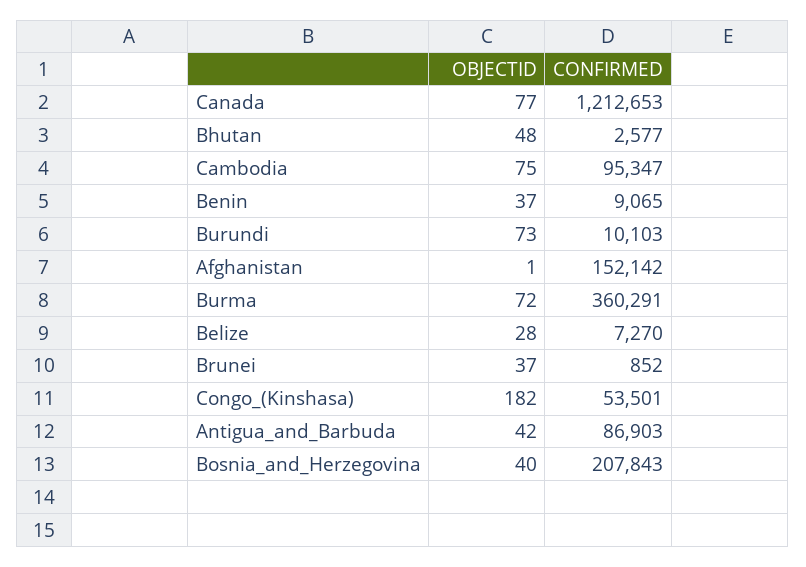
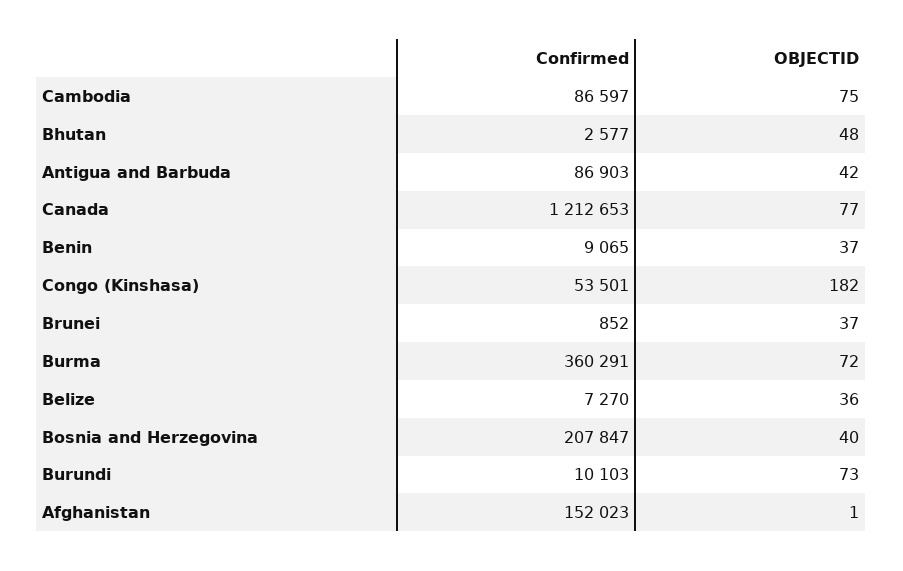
CONFIRMED, Cambodia: 95347 -> 86597
CONFIRMED, Afghanistan: 152142 -> 152023
OBJECTID, Belize: 28 -> 36
CONFIRMED, Bosnia_and_Herzegovina: 207843 -> 207847

